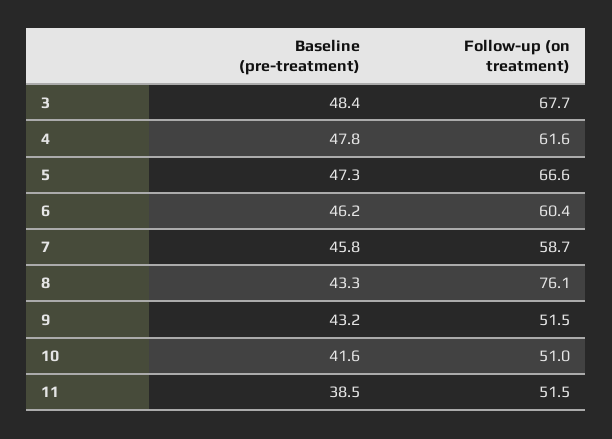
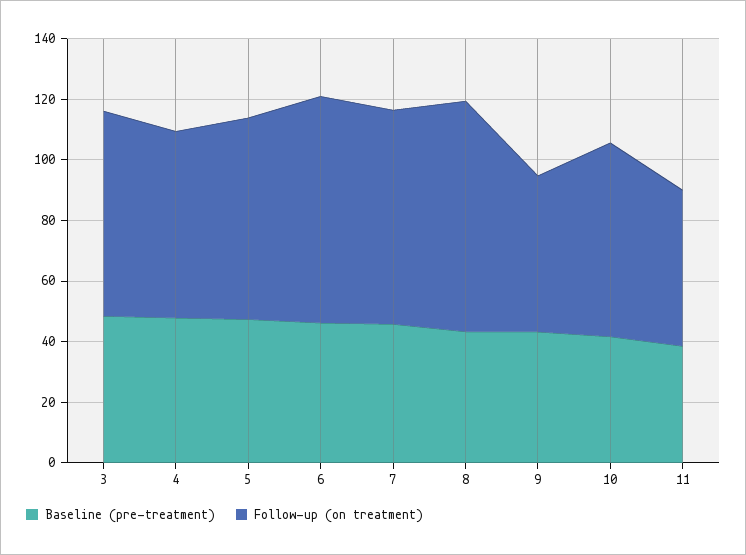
Follow-up (on treatment), 6: 60.4 -> 75
Follow-up (on treatment), 7: 58.7 -> 70
Follow-up (on treatment), 10: 51 -> 65

